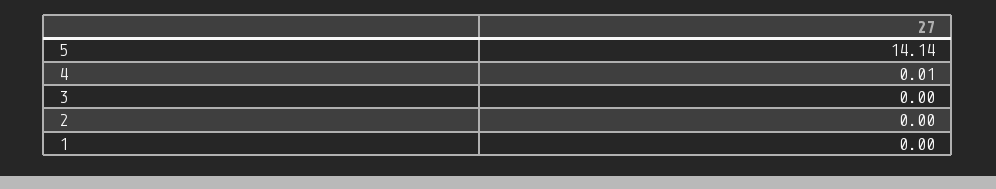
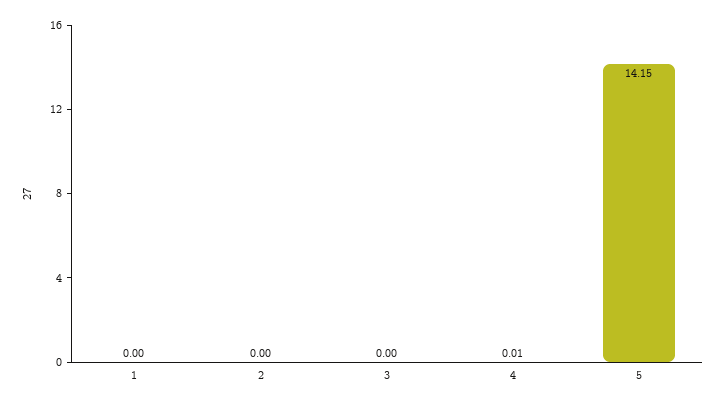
5: 14.14 -> 14.15

